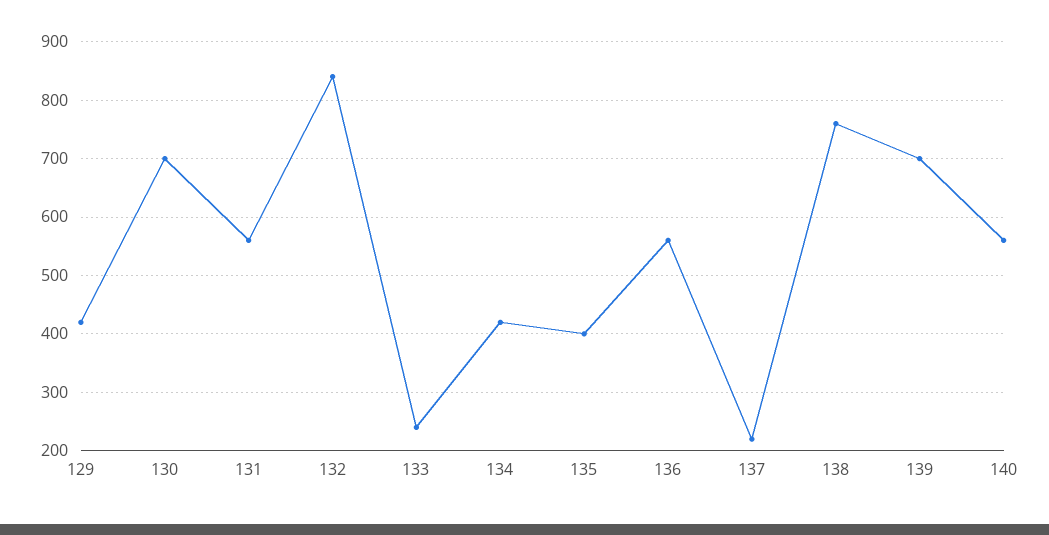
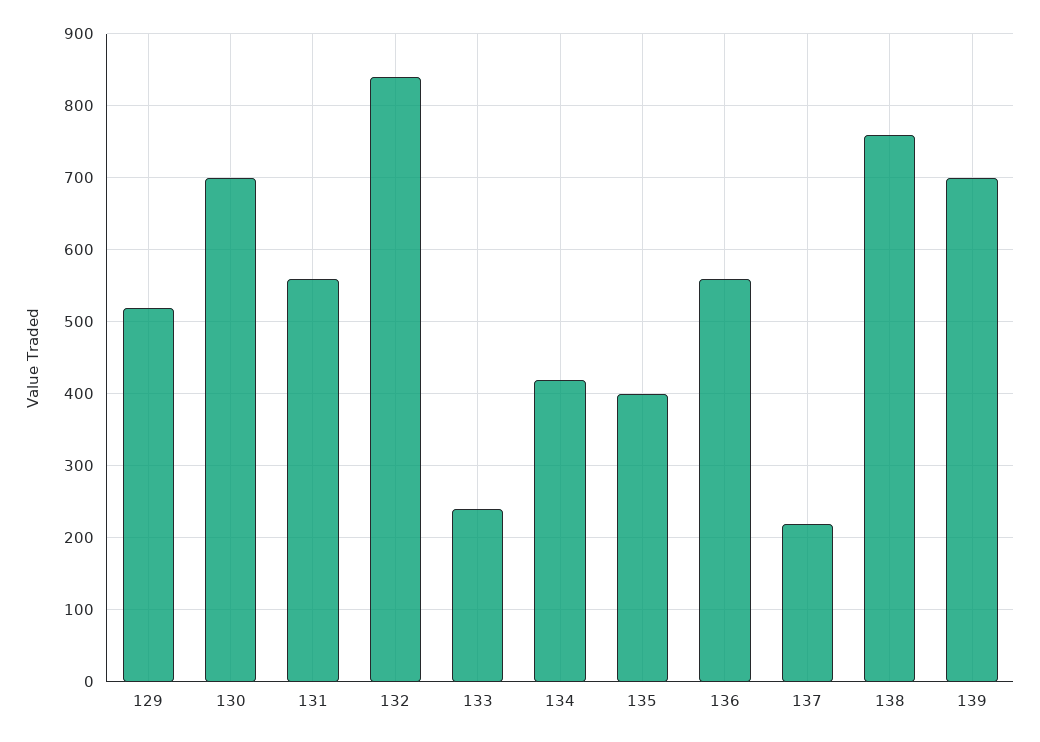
129: 420 -> 520
140: 560 -> none

